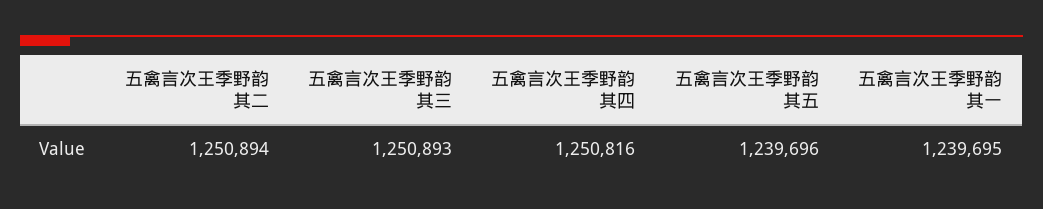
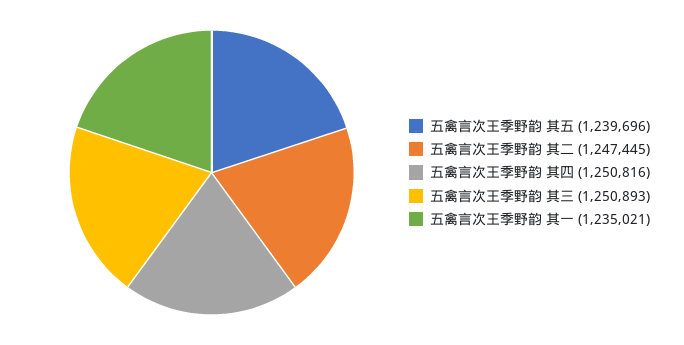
五禽言次王季野韵 其二: 1250894 -> 1247445
五禽言次王季野韵 其一: 1239695 -> 1235021

